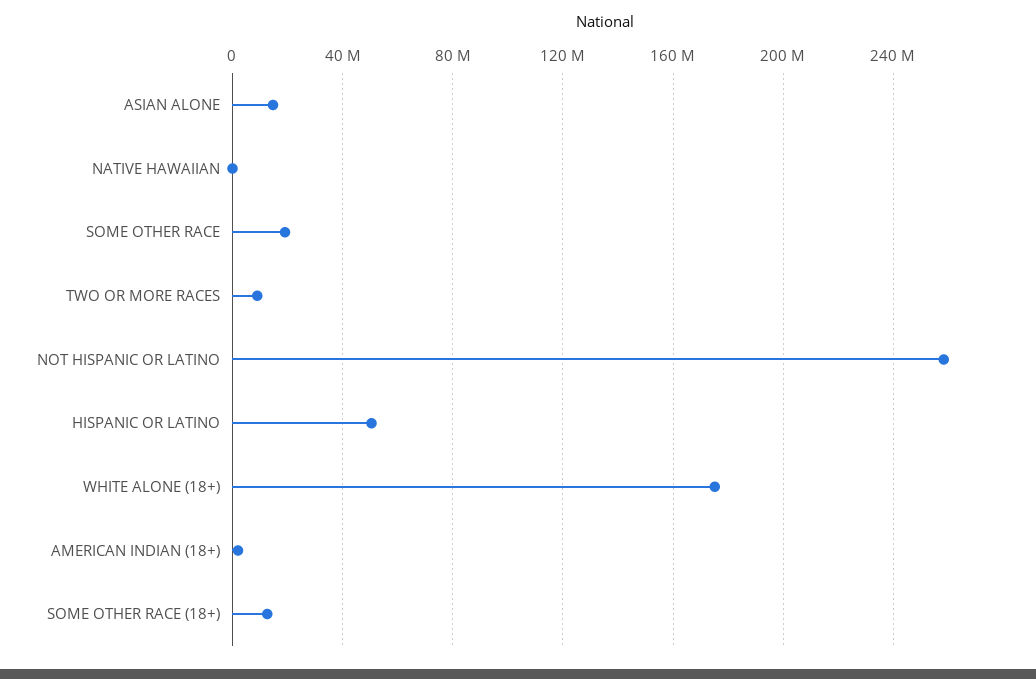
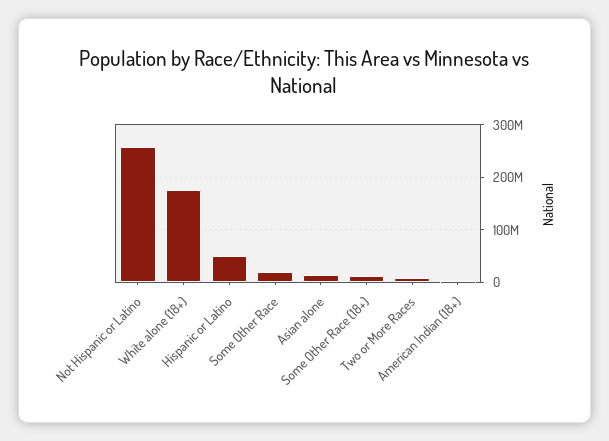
NATIVE HAWAIIAN: 0 -> none

